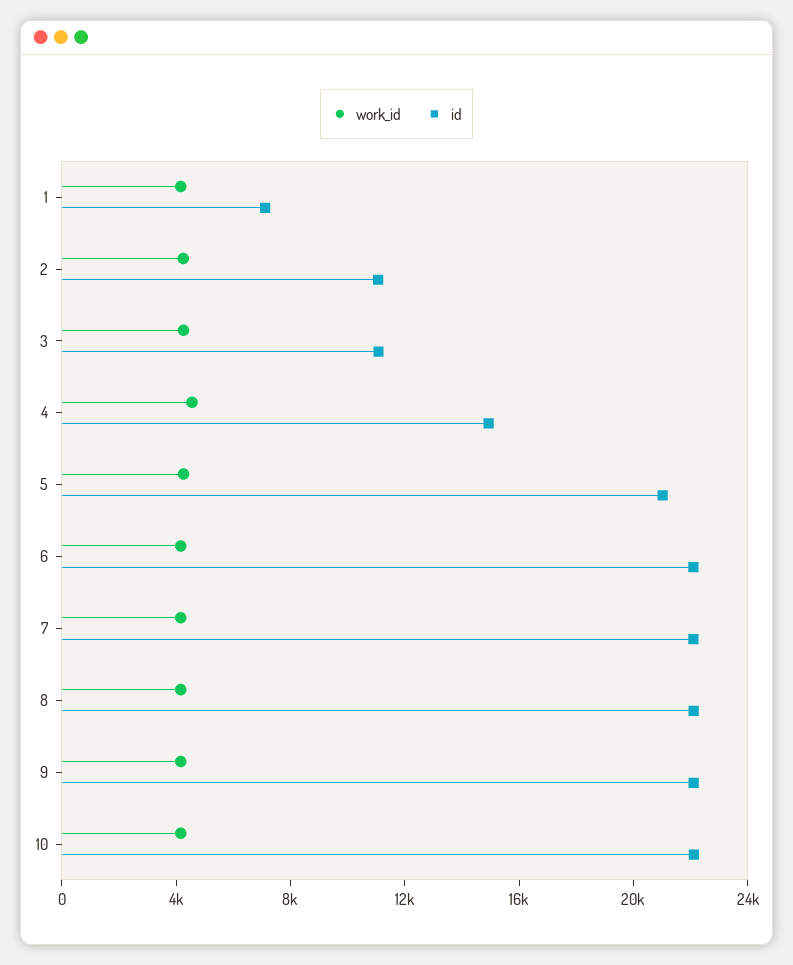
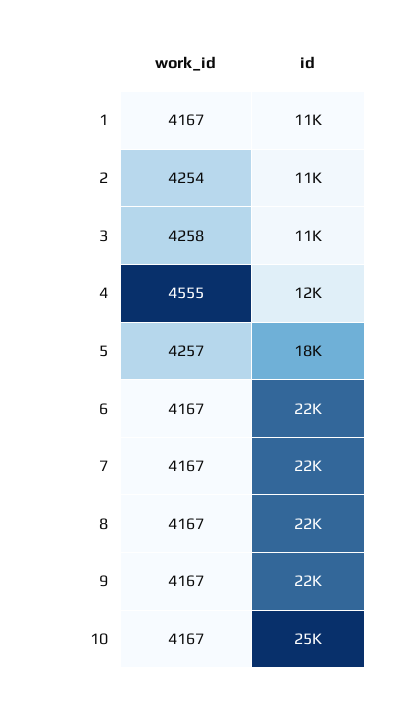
id, 1: 7000 -> 11000
id, 4: 15000 -> 12000
id, 5: 21000 -> 18000
id, 10: 22000 -> 25000

